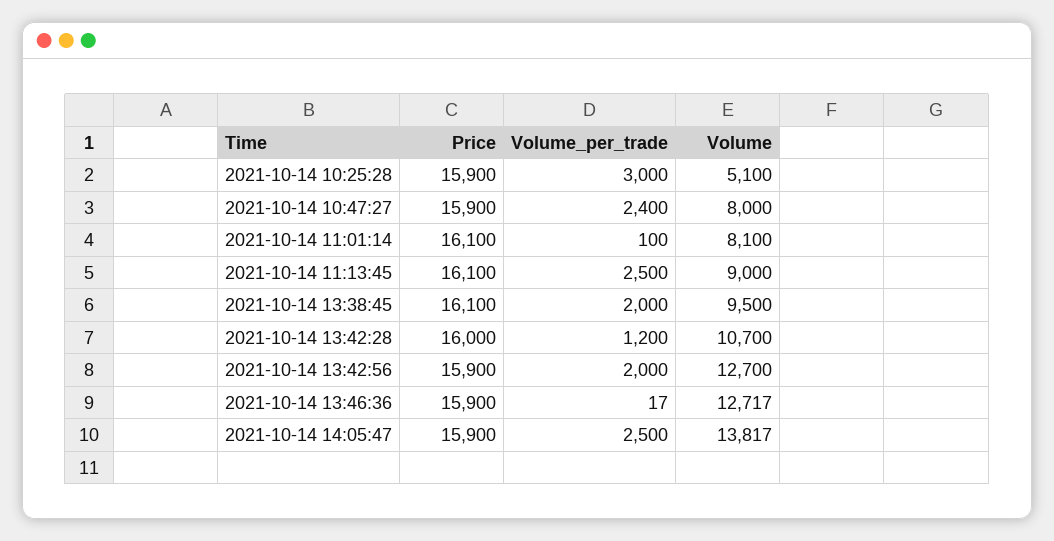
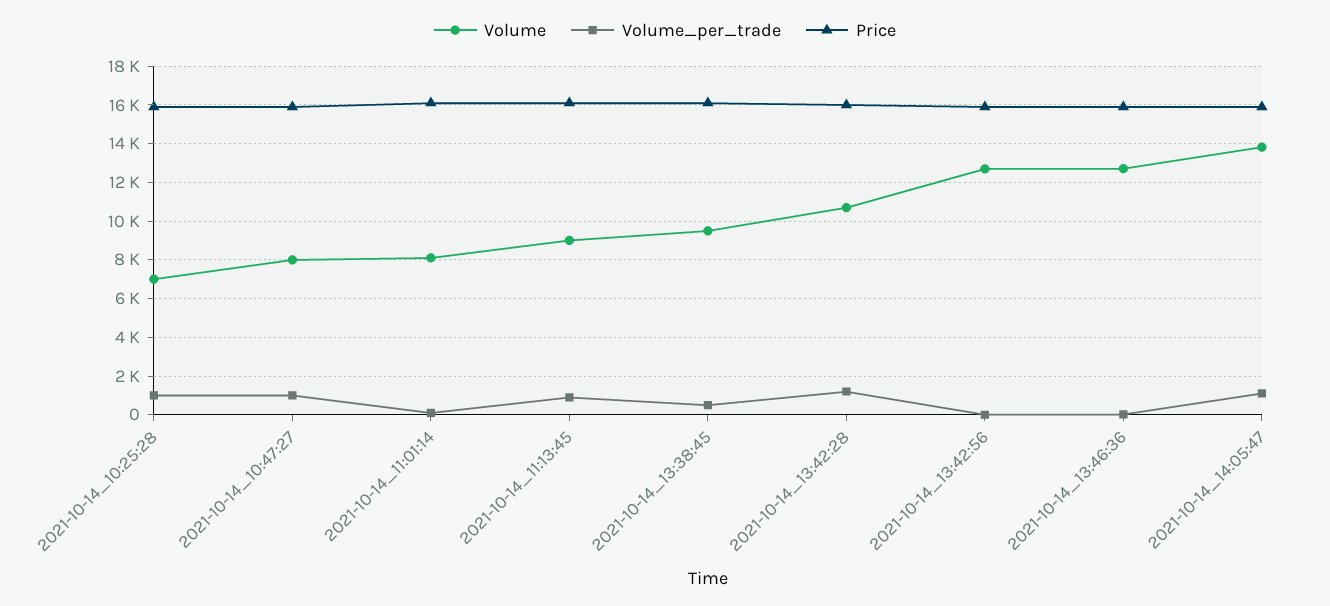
Volume_per_trade, 2021-10-14 10:25:28: 3000 -> 1000
Volume, 2021-10-14 10:25:28: 5100 -> 7000
Volume_per_trade, 2021-10-14 10:47:27: 2400 -> 1000
Volume_per_trade, 2021-10-14 11:13:45: 2500 -> 1000
Volume_per_trade, 2021-10-14 13:38:45: 2000 -> 500
Volume_per_trade, 2021-10-14 13:42:56: 2000 -> 0
Volume_per_trade, 2021-10-14 14:05:47: 2500 -> 1000

